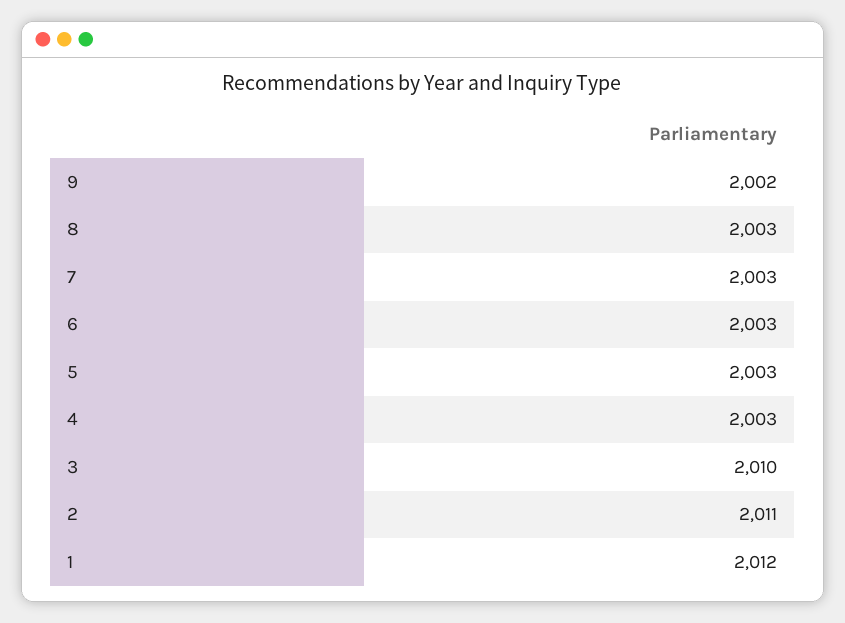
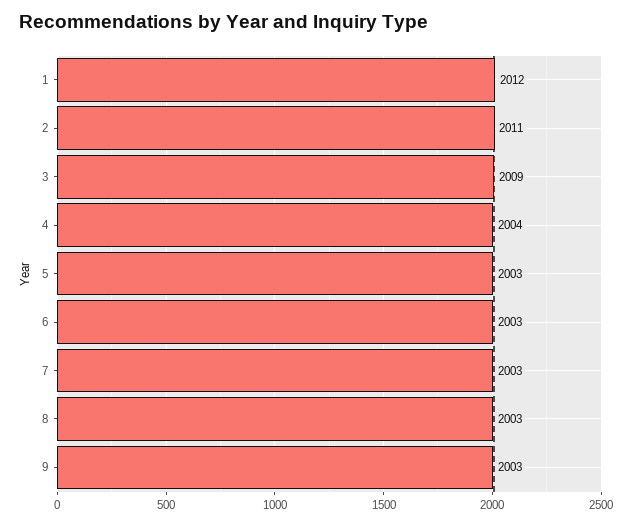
9: 2002 -> 2003
4: 2003 -> 2004
3: 2010 -> 2009

